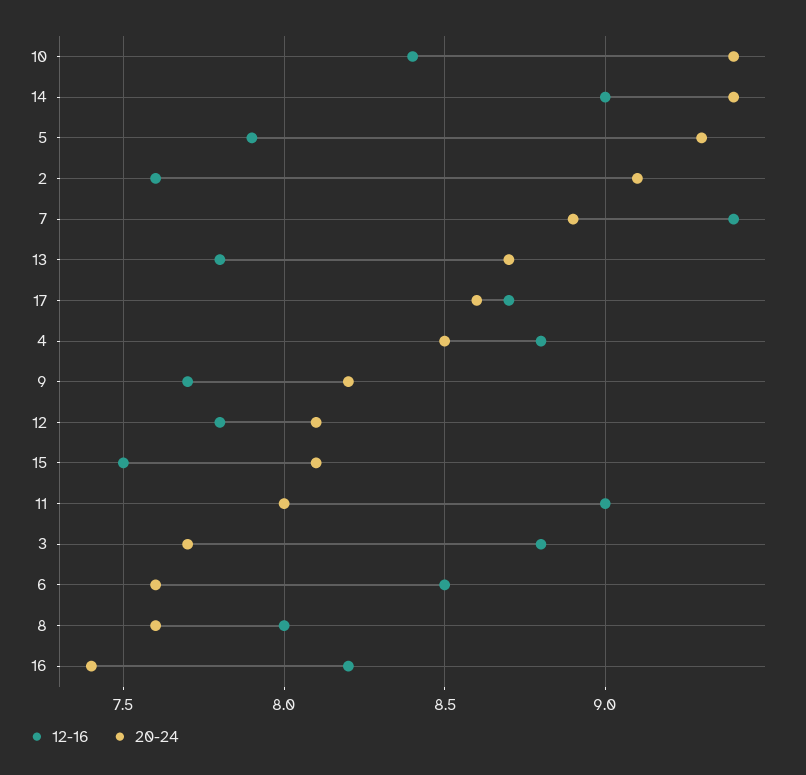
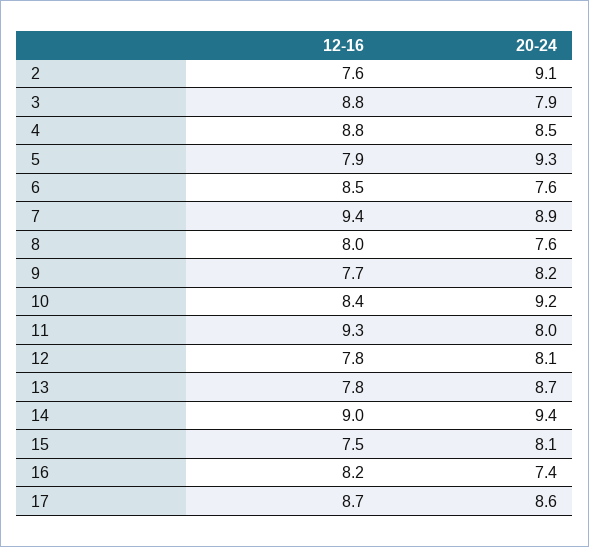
20-24, 10: 9.4 -> 9.2
12-16, 11: 9 -> 9.3
20-24, 3: 7.7 -> 7.9

